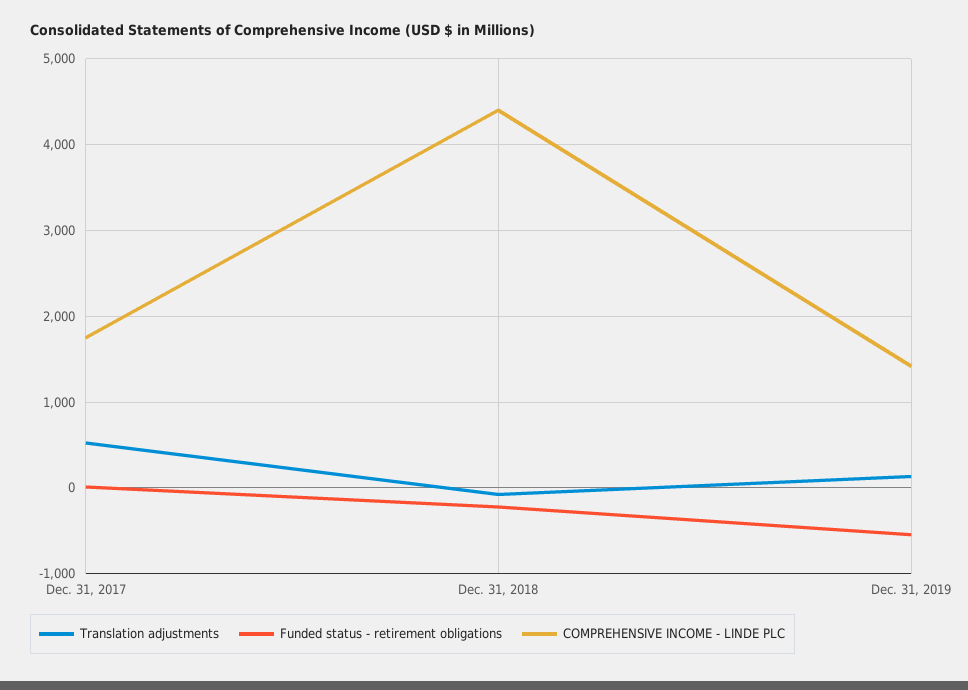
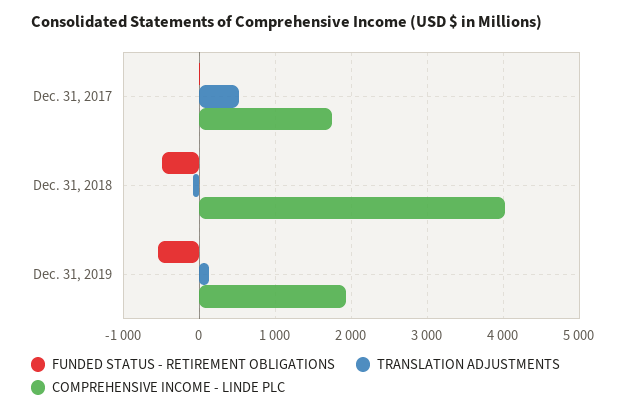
Funded status - retirement obligations, Dec. 31, 2018: -200 -> -500
COMPREHENSIVE INCOME - LINDE PLC, Dec. 31, 2018: 4400 -> 4000
COMPREHENSIVE INCOME - LINDE PLC, Dec. 31, 2019: 1400 -> 1900

